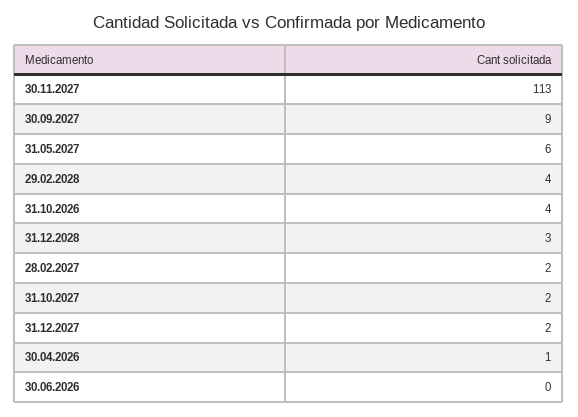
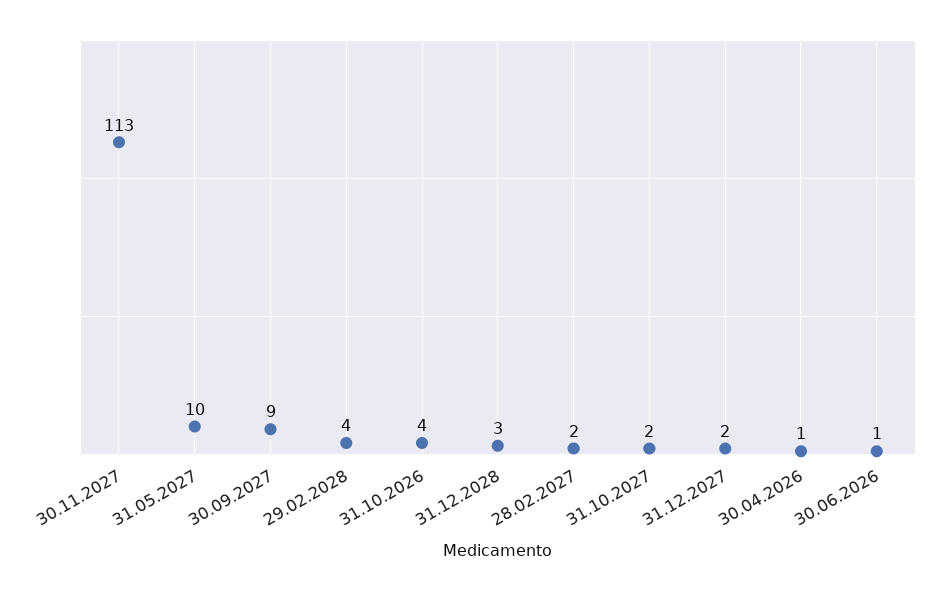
31.05.2027: 6 -> 10
30.06.2026: 0 -> 1

